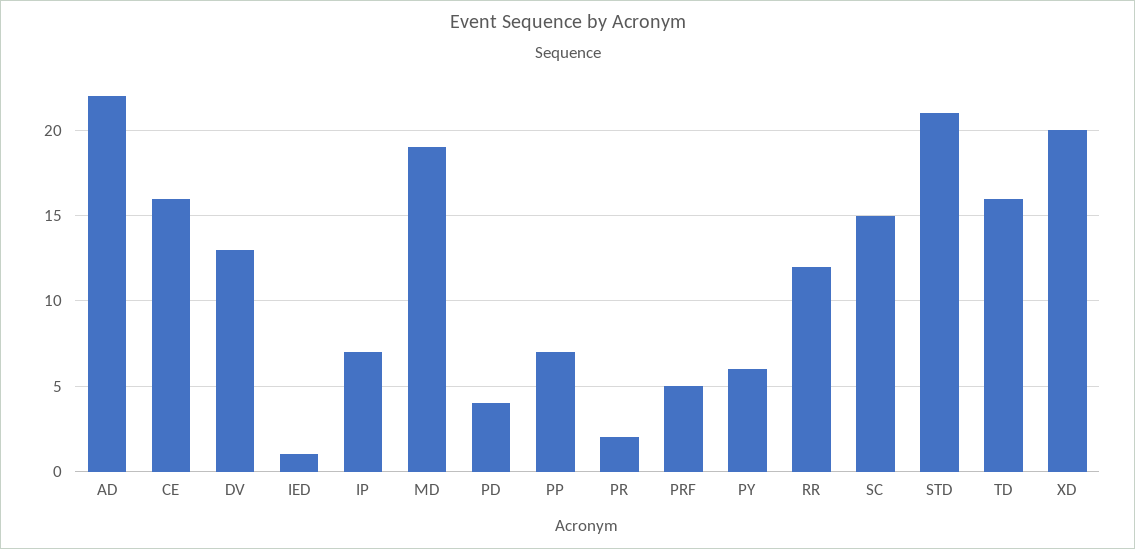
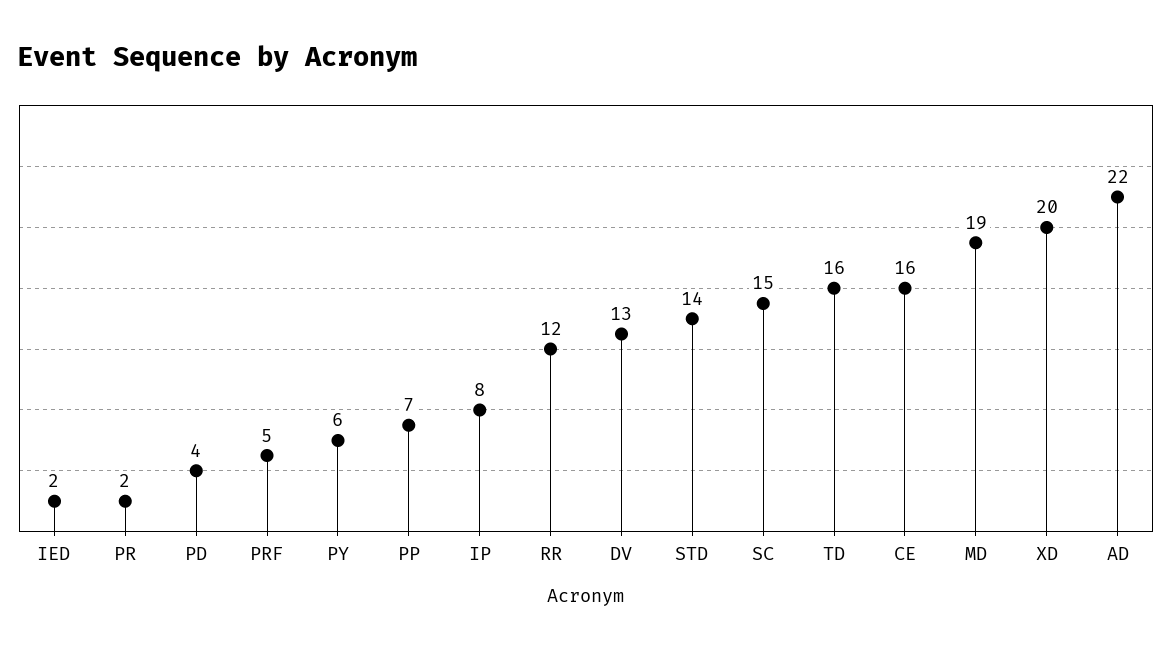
IED: 1 -> 2
IP: 7 -> 8
STD: 21 -> 14

